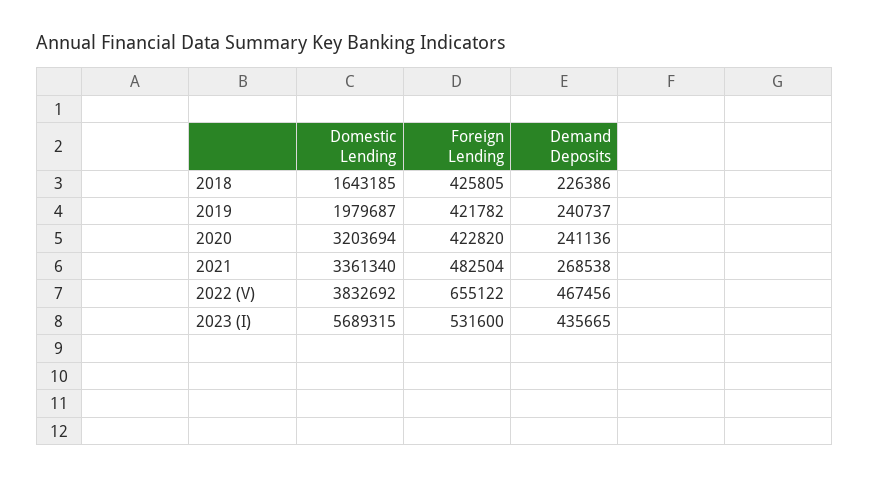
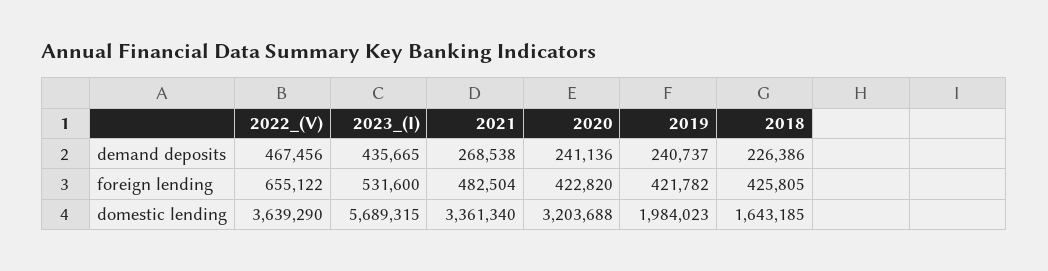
Domestic Lending, 2019: 1979687 -> 1984023
Domestic Lending, 2020: 3203694 -> 3203688
Domestic Lending, 2022 (V): 3832692 -> 3639290

